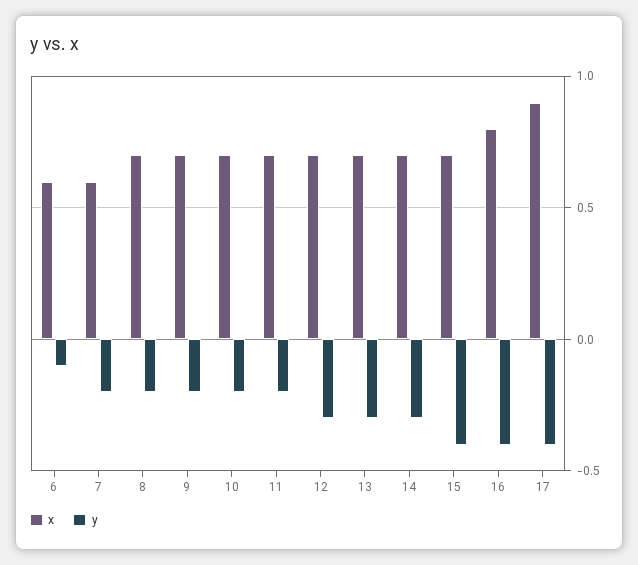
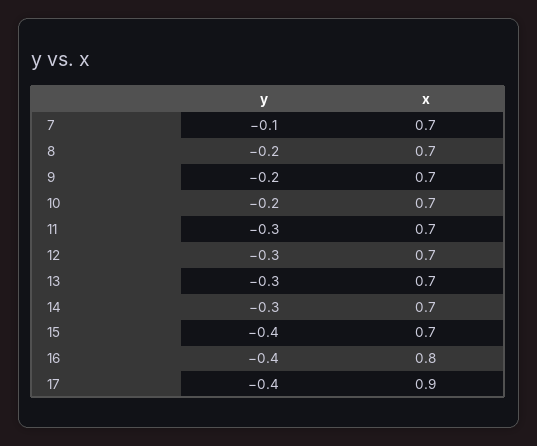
x, 6: 0.6 -> none
y, 6: -0.1 -> none
x, 7: 0.6 -> 0.7
y, 7: -0.2 -> -0.1
y, 11: -0.2 -> -0.3

